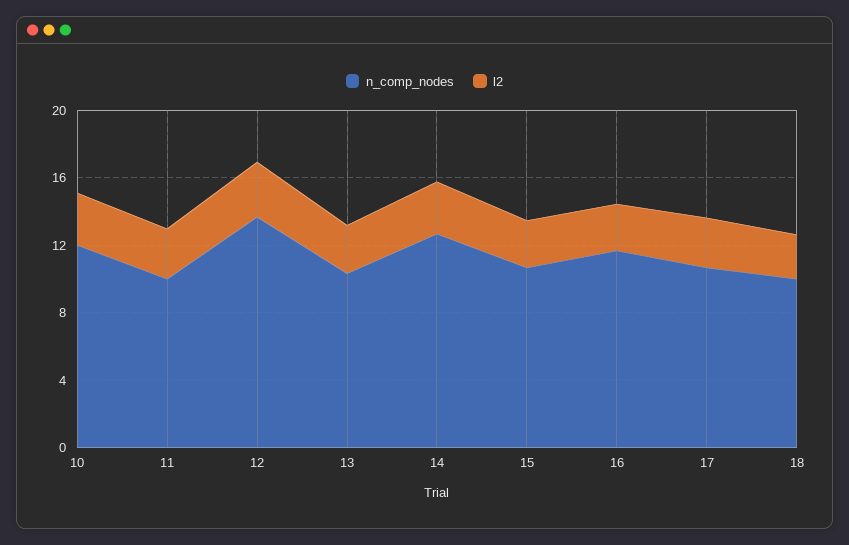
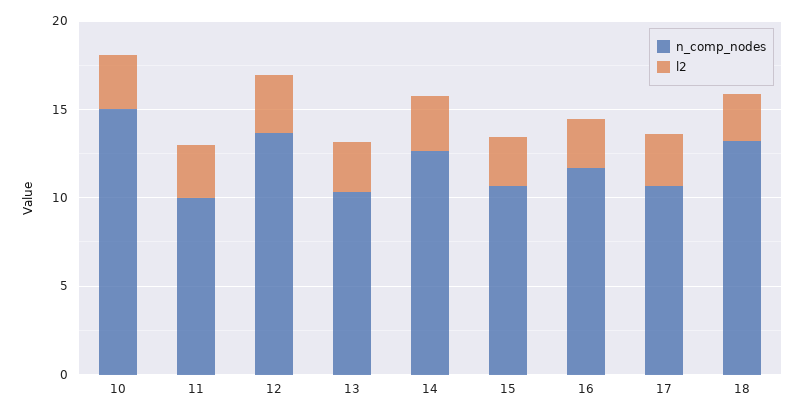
n_comp_nodes, 10: 12 -> 15
n_comp_nodes, 18: 10 -> 13

